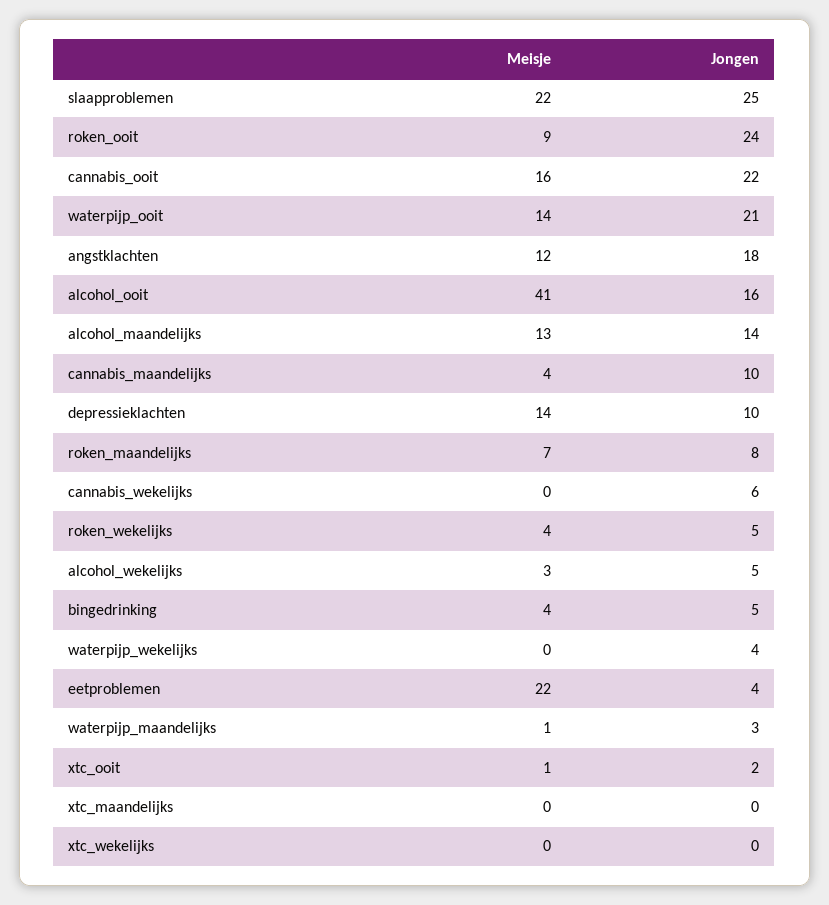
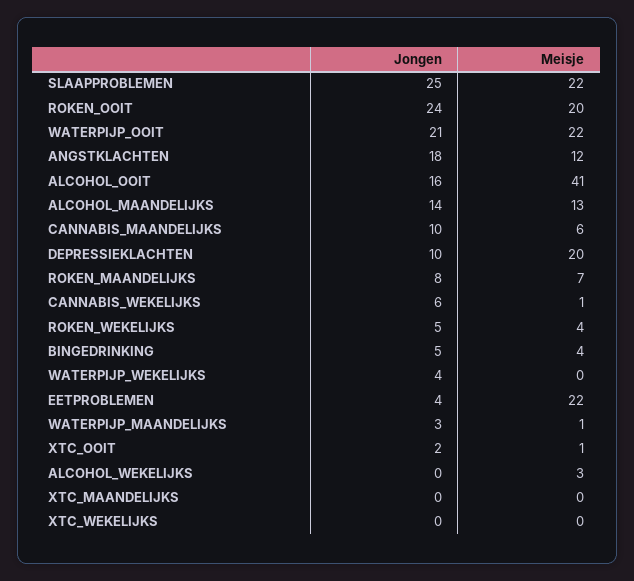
Meisje, roken_ooit: 9 -> 20
Meisje, cannabis_ooit: 16 -> none
Jongen, cannabis_ooit: 22 -> none
Meisje, waterpijp_ooit: 14 -> 22
Meisje, cannabis_maandelijks: 4 -> 6
Meisje, depressieklachten: 14 -> 20
Meisje, cannabis_wekelijks: 0 -> 1
Jongen, alcohol_wekelijks: 5 -> 0

